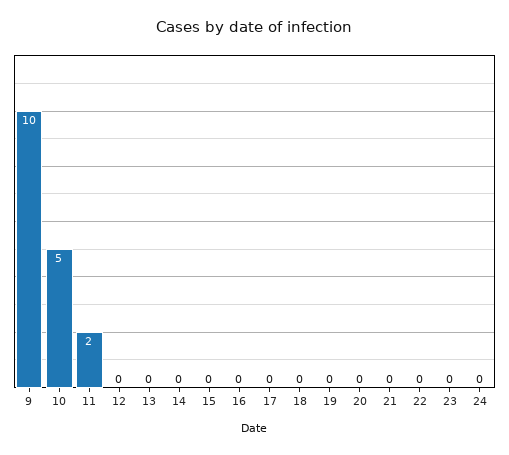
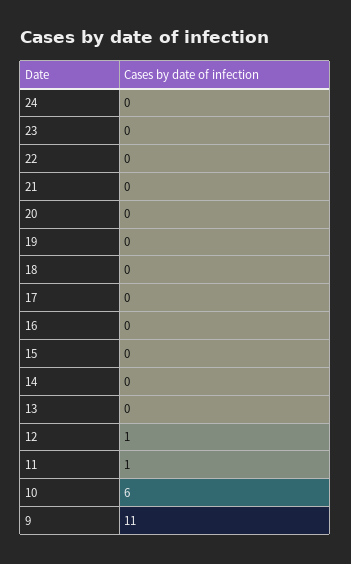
9: 10 -> 11
10: 5 -> 6
11: 2 -> 1
12: 0 -> 1

